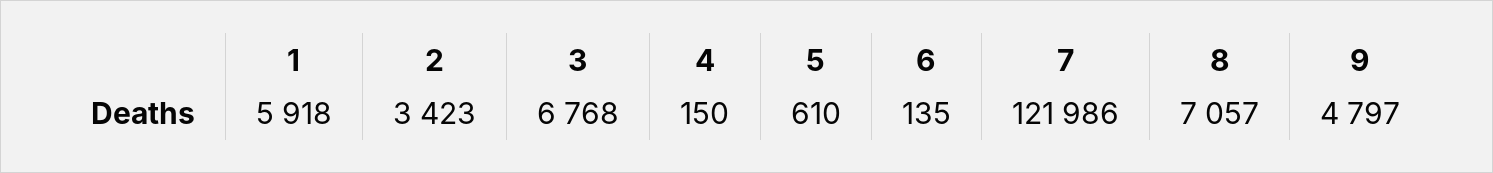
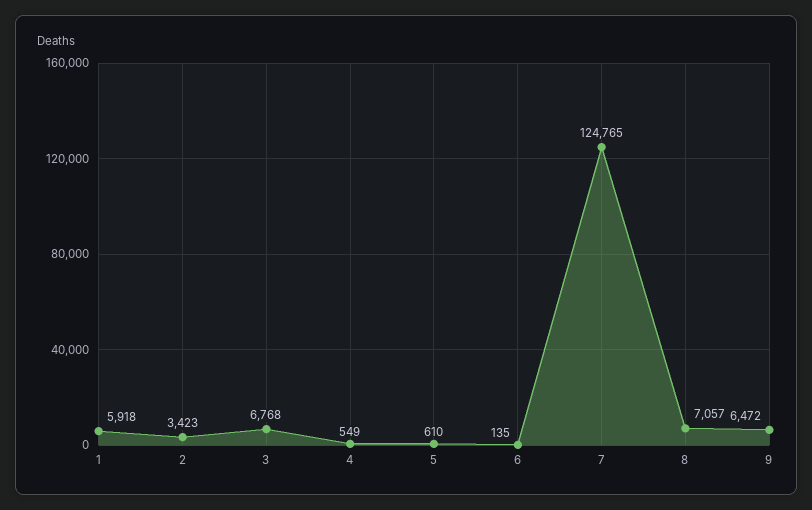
4: 150 -> 549
7: 121986 -> 124765
9: 4797 -> 6472

